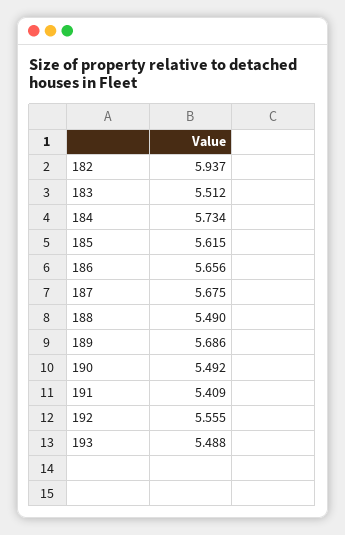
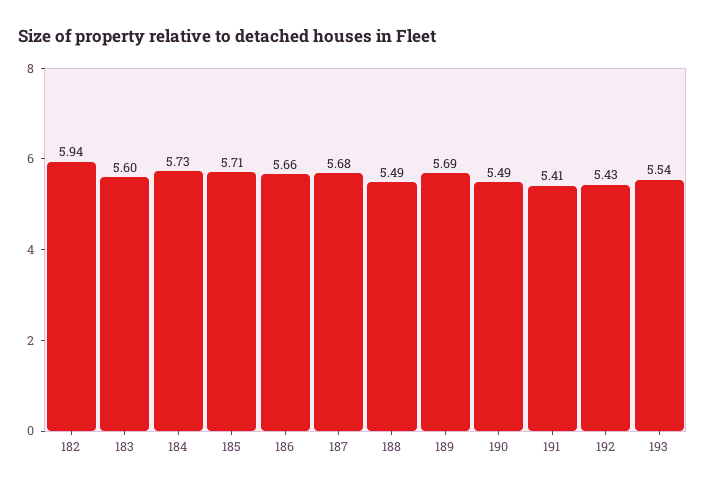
183: 5.512 -> 5.6
185: 5.615 -> 5.71
192: 5.555 -> 5.43
193: 5.488 -> 5.54

